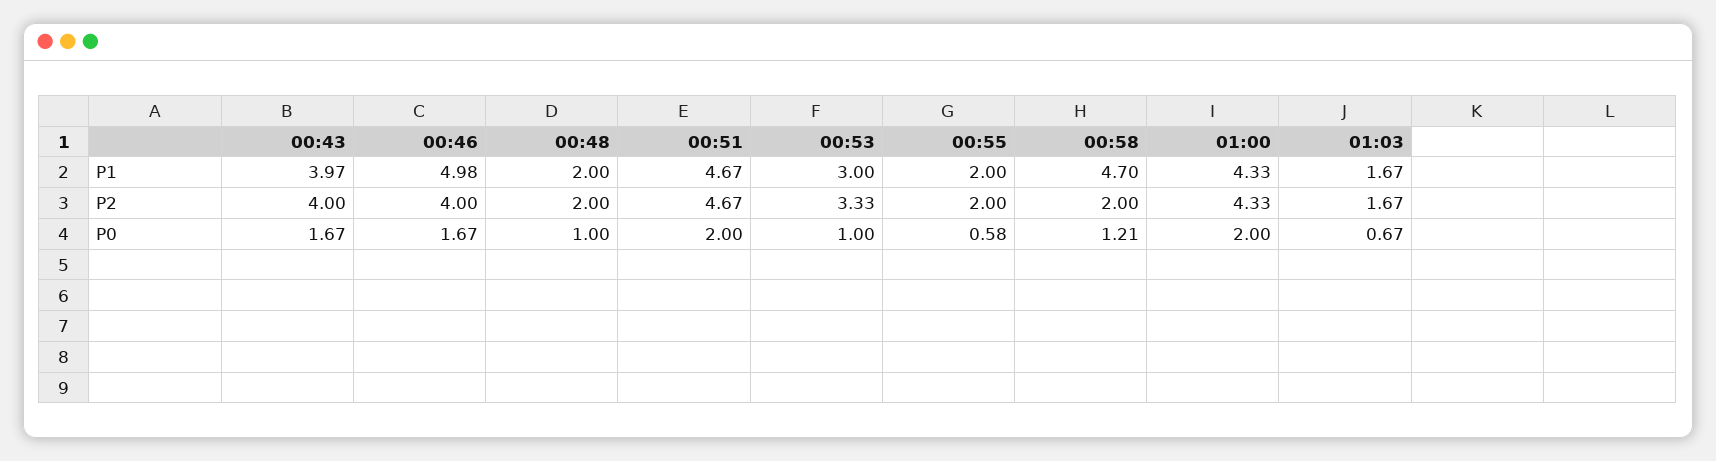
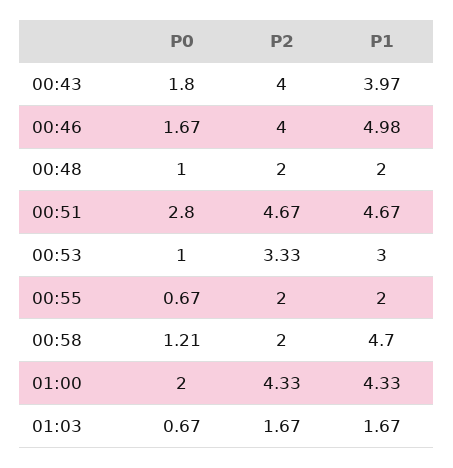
00:43, P0: 1.67 -> 1.8
00:51, P0: 2 -> 2.8
00:55, P0: 0.58 -> 0.67

